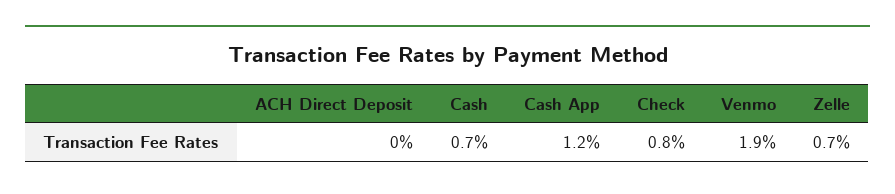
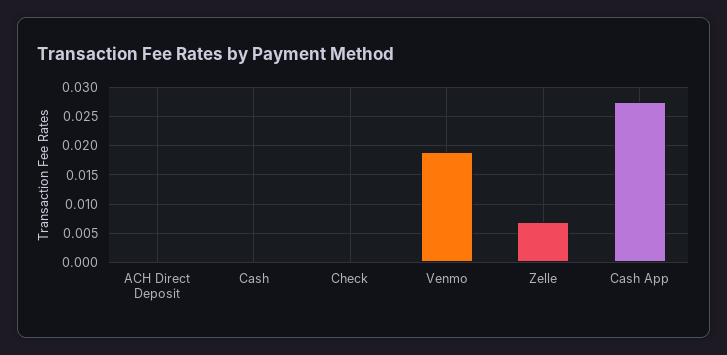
Cash: 0.007 -> 0
Cash App: 0.012 -> 0.0275
Check: 0.008 -> 0

